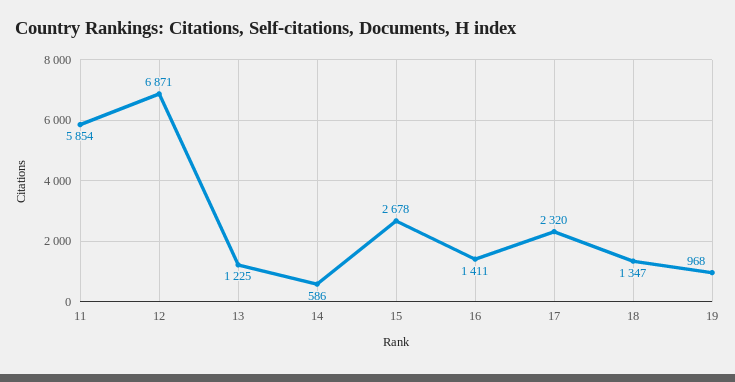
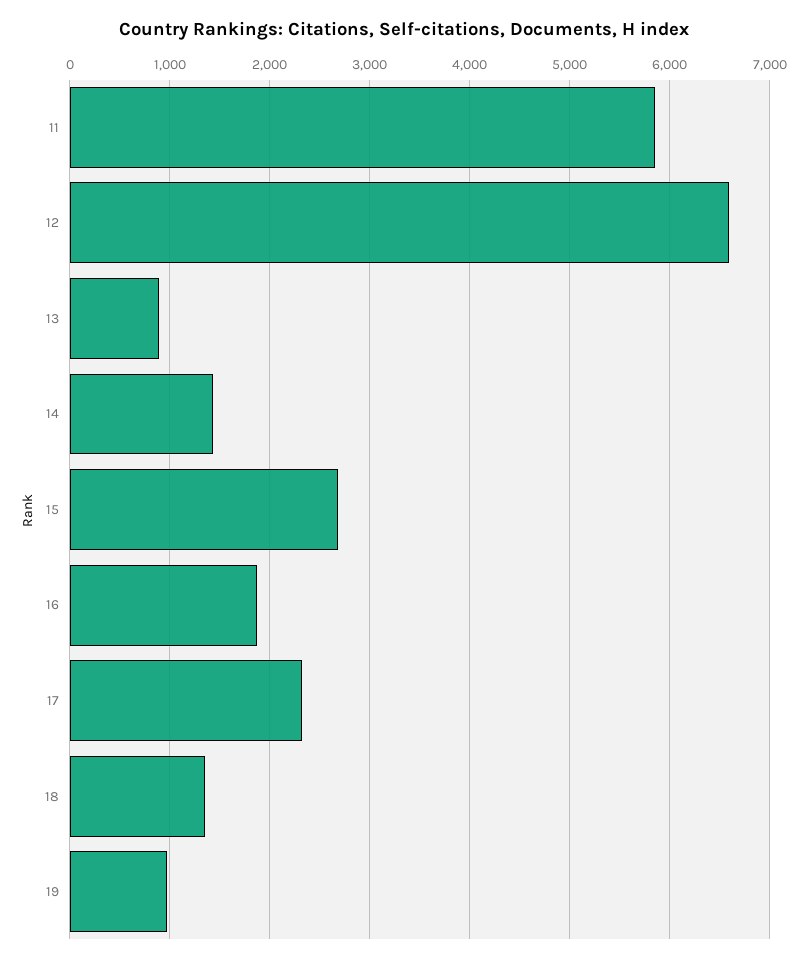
12: 6871 -> 6600
13: 1225 -> 900
14: 586 -> 1400
16: 1411 -> 1900

